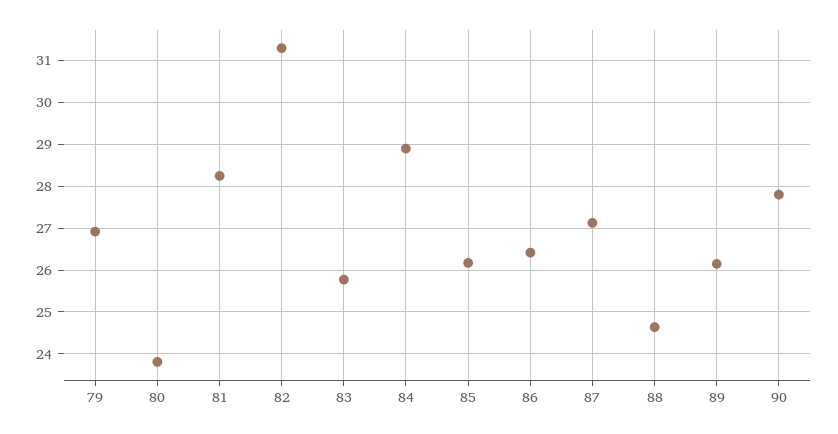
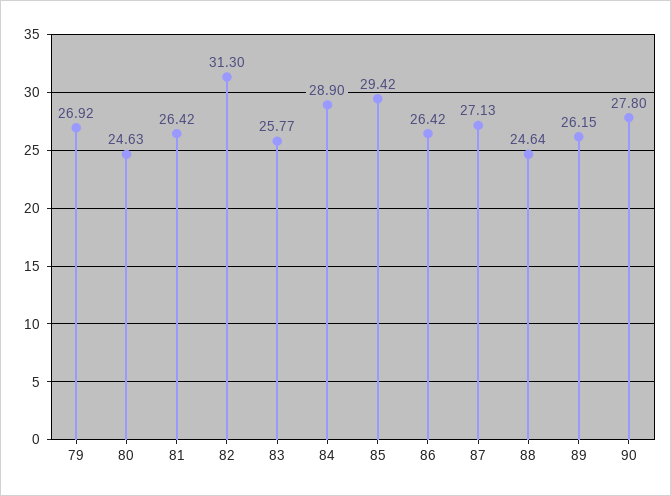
80: 23.8 -> 24.63
81: 28.2 -> 26.42
85: 26.2 -> 29.42

